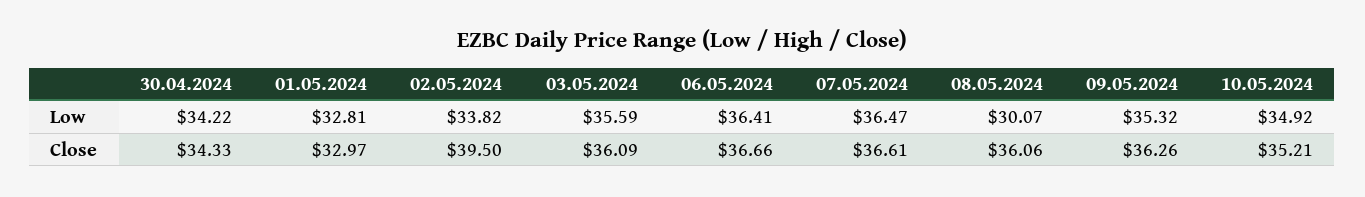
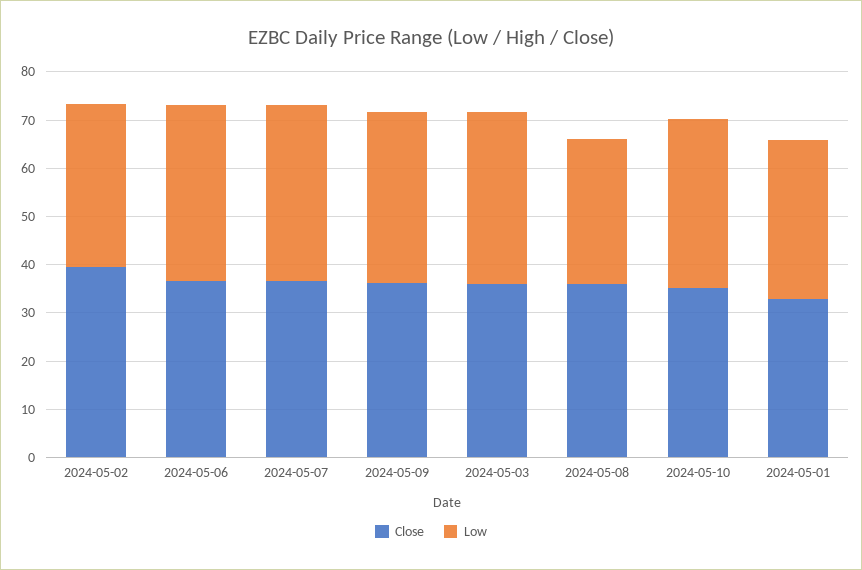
Low, 30.04.2024: 34.22 -> none
Close, 30.04.2024: 34.33 -> none

